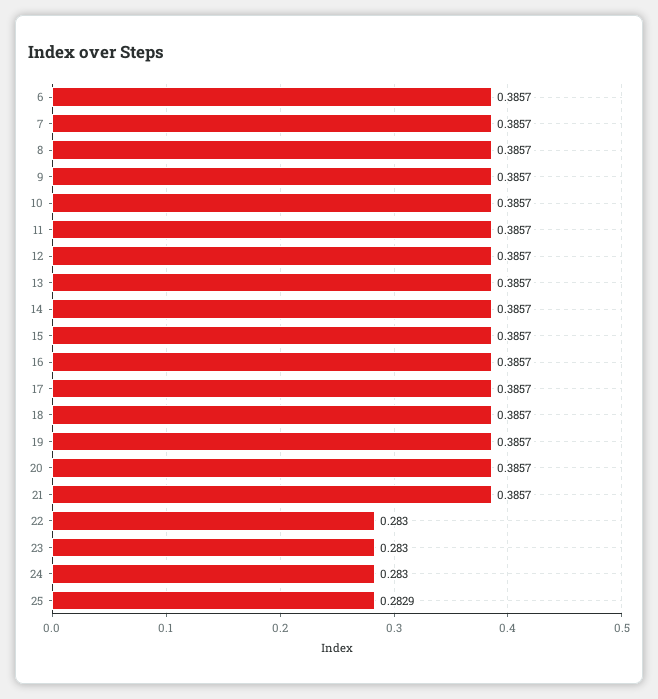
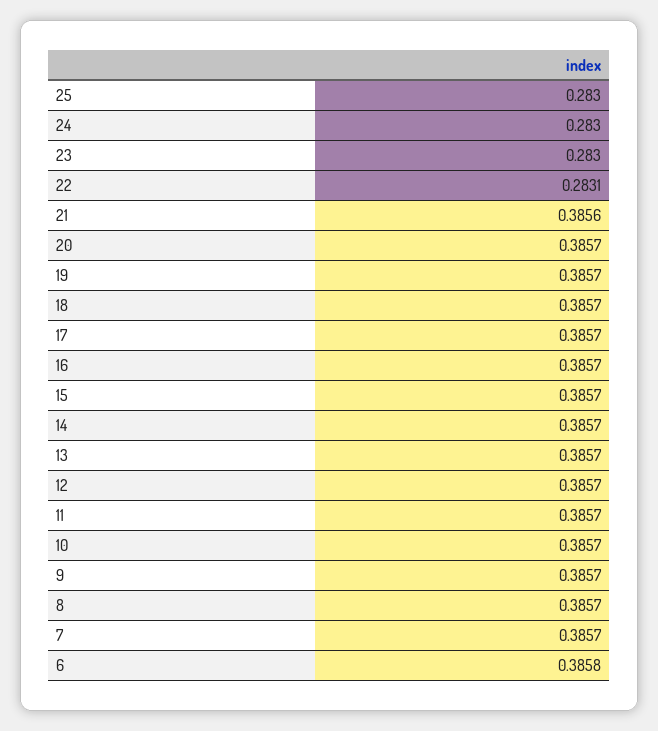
6: 0.3857 -> 0.3858
21: 0.3857 -> 0.3856
22: 0.283 -> 0.2831
25: 0.2829 -> 0.283

